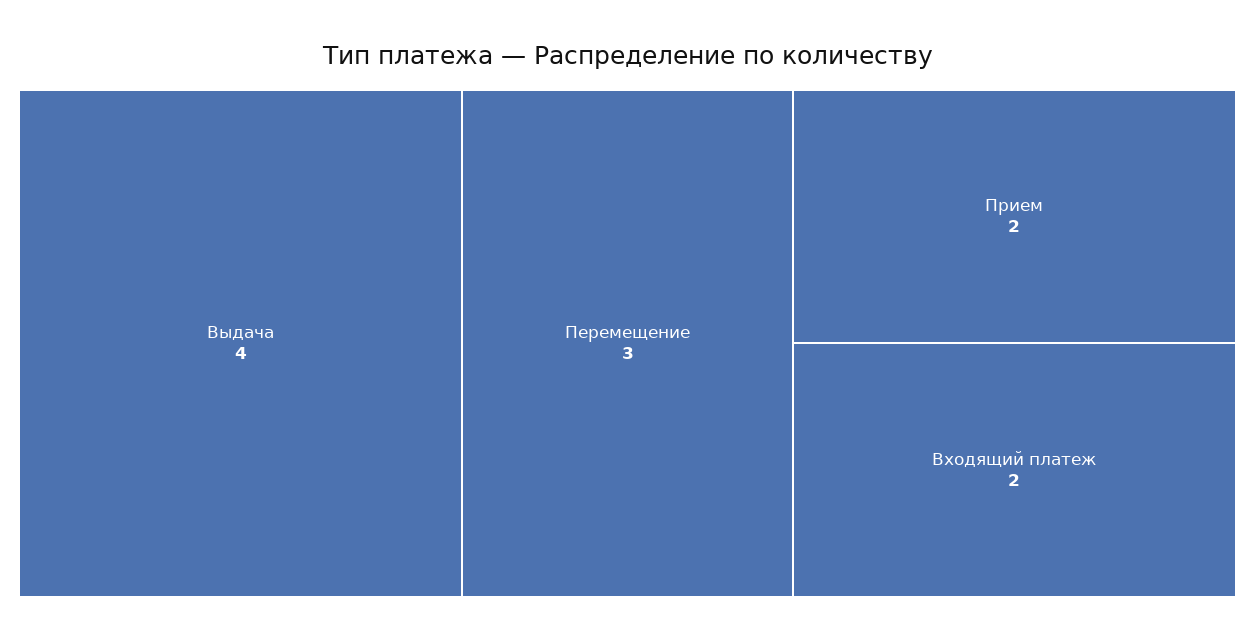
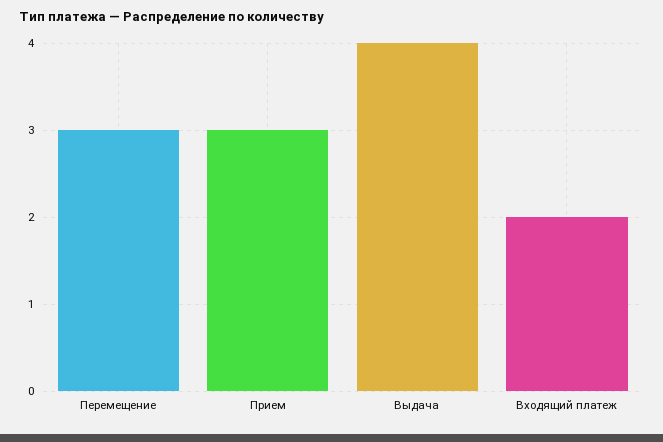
Прием: 2 -> 3

